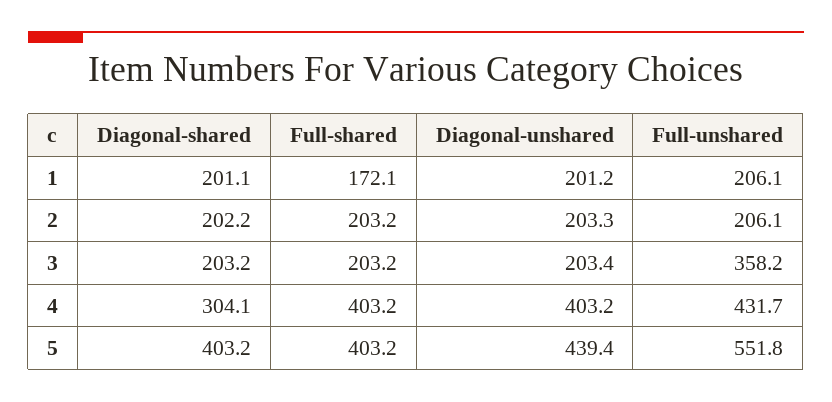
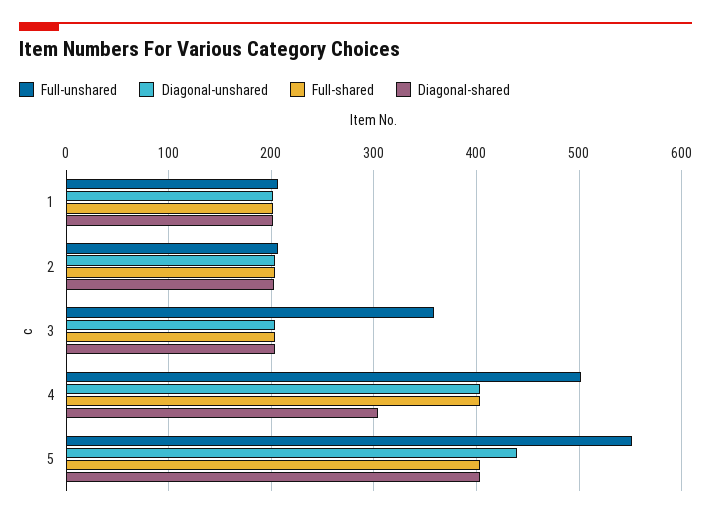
Full-shared, 1: 172.1 -> 200
Full-unshared, 4: 431.7 -> 500

